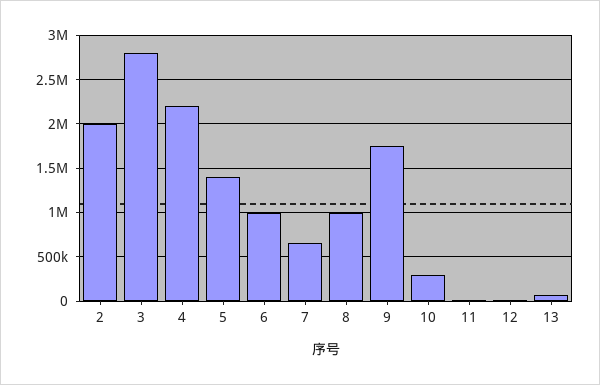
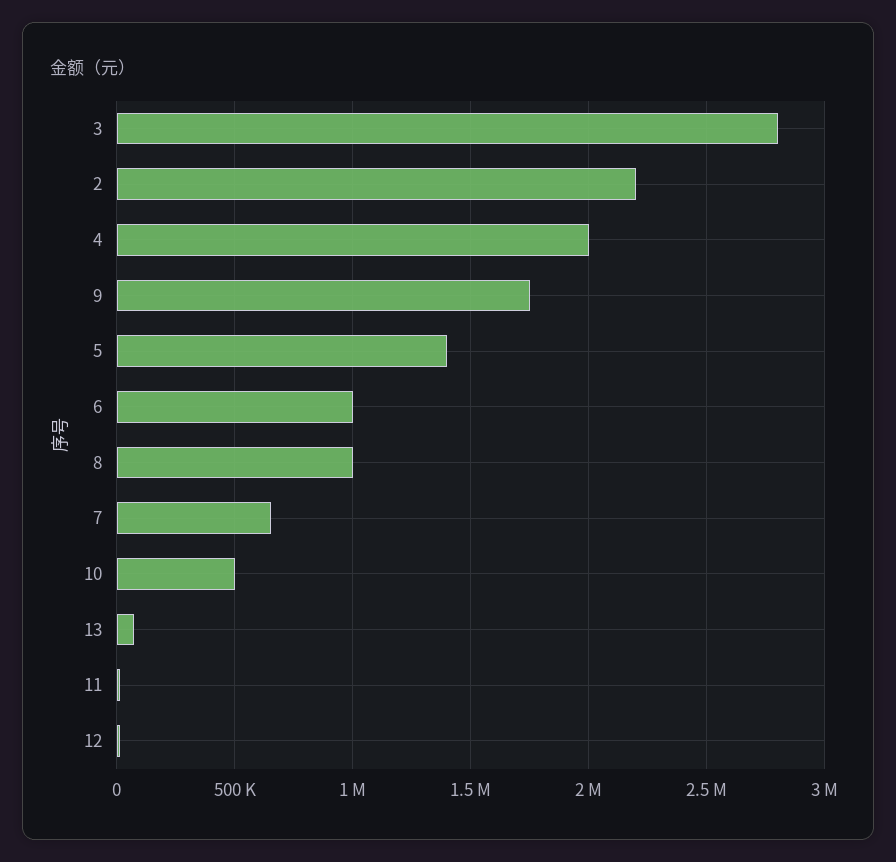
2: 2000000 -> 2200000
4: 2200000 -> 2000000
10: 300000 -> 500000

